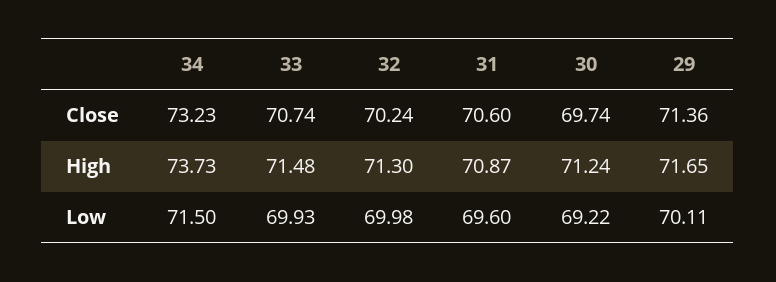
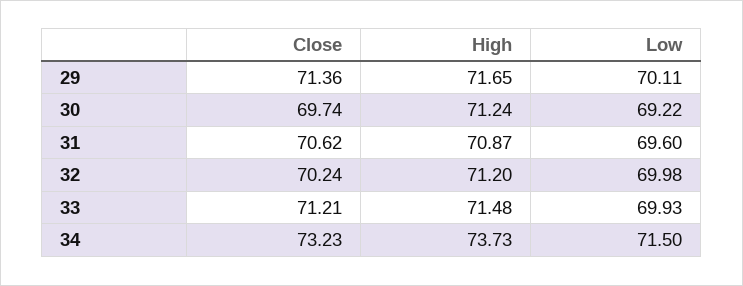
33, Close: 70.74 -> 71.21
31, Close: 70.6 -> 70.62
32, High: 71.3 -> 71.2

